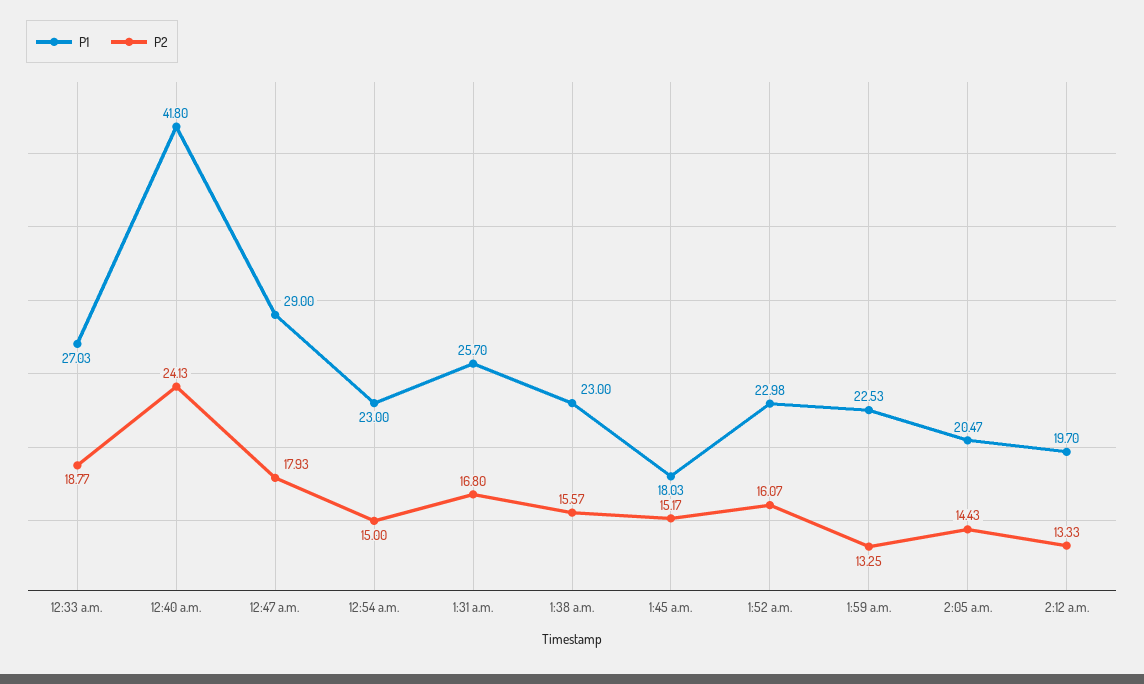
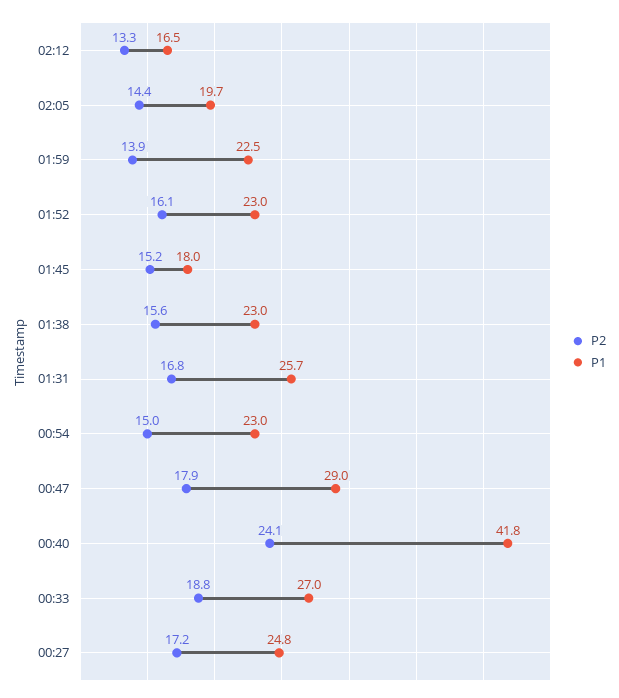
P2, 1:59 a.m.: 13.25 -> 13.9
P1, 2:05 a.m.: 20.47 -> 19.7
P1, 2:12 a.m.: 19.7 -> 16.5
P2, 00:27: none -> 17.2
P1, 00:27: none -> 24.8

